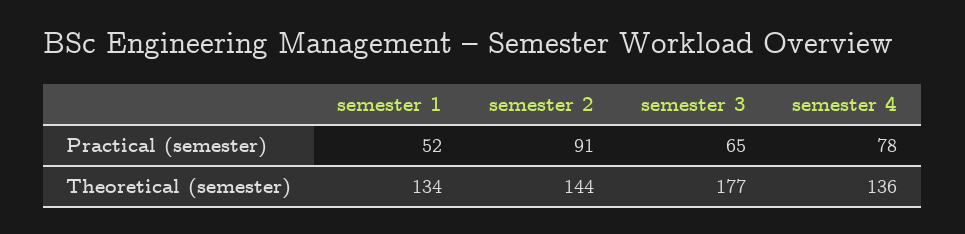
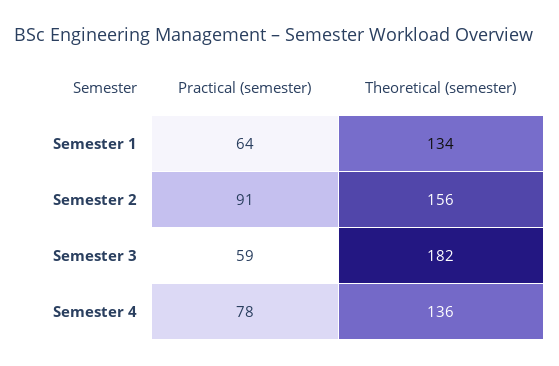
semester 1, Practical (semester): 52 -> 64
semester 3, Practical (semester): 65 -> 59
semester 2, Theoretical (semester): 144 -> 156
semester 3, Theoretical (semester): 177 -> 182

